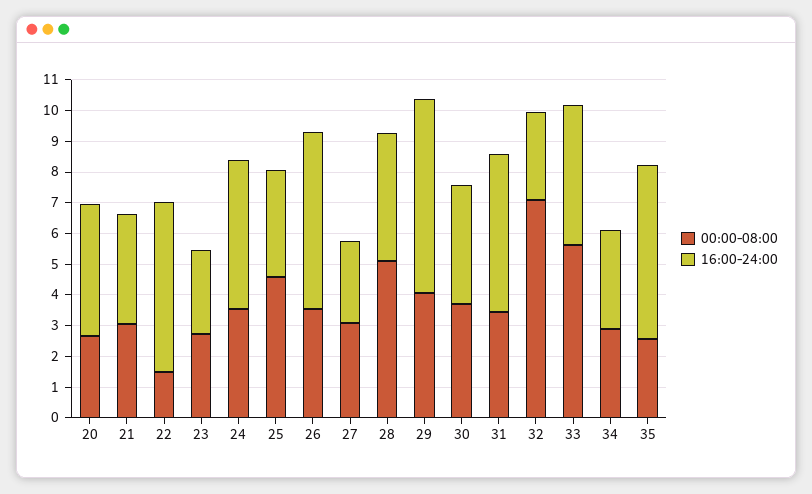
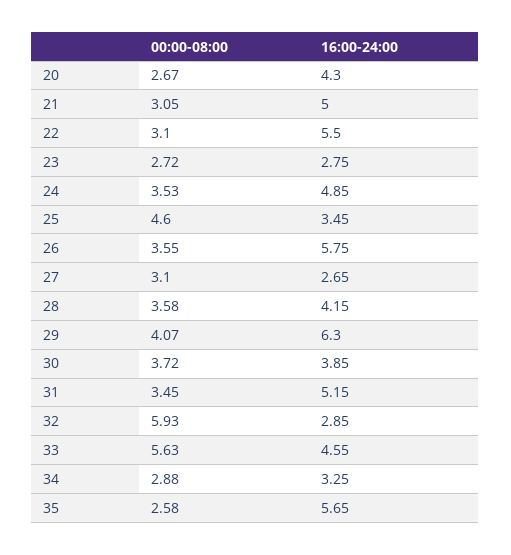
16:00-24:00, 21: 3.5 -> 5
00:00-08:00, 22: 1.5 -> 3.1
00:00-08:00, 28: 5 -> 3.58
00:00-08:00, 32: 7 -> 5.93

